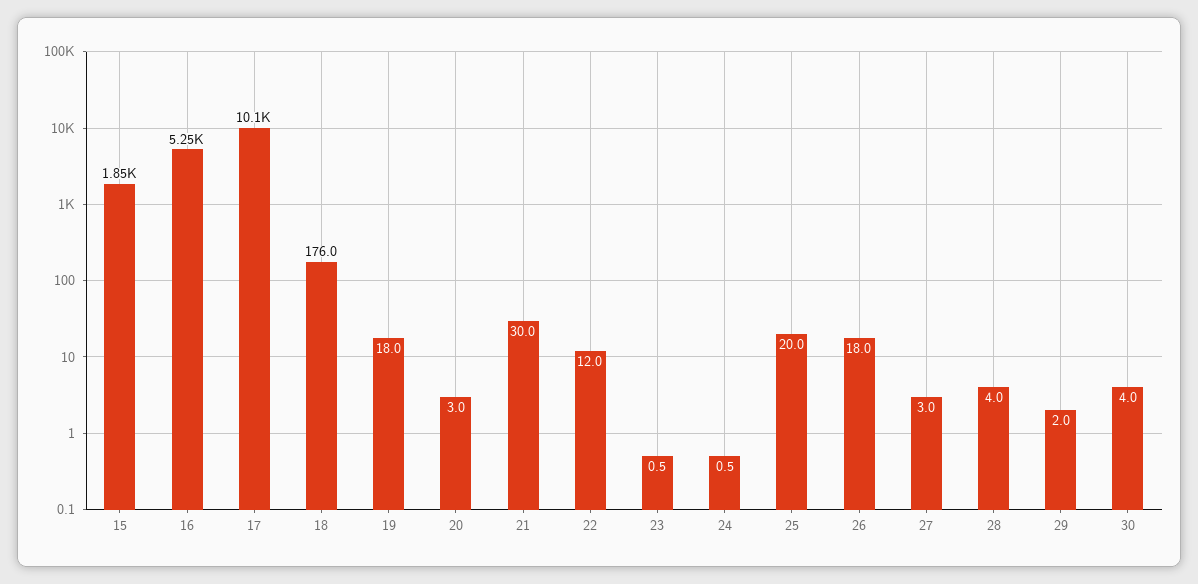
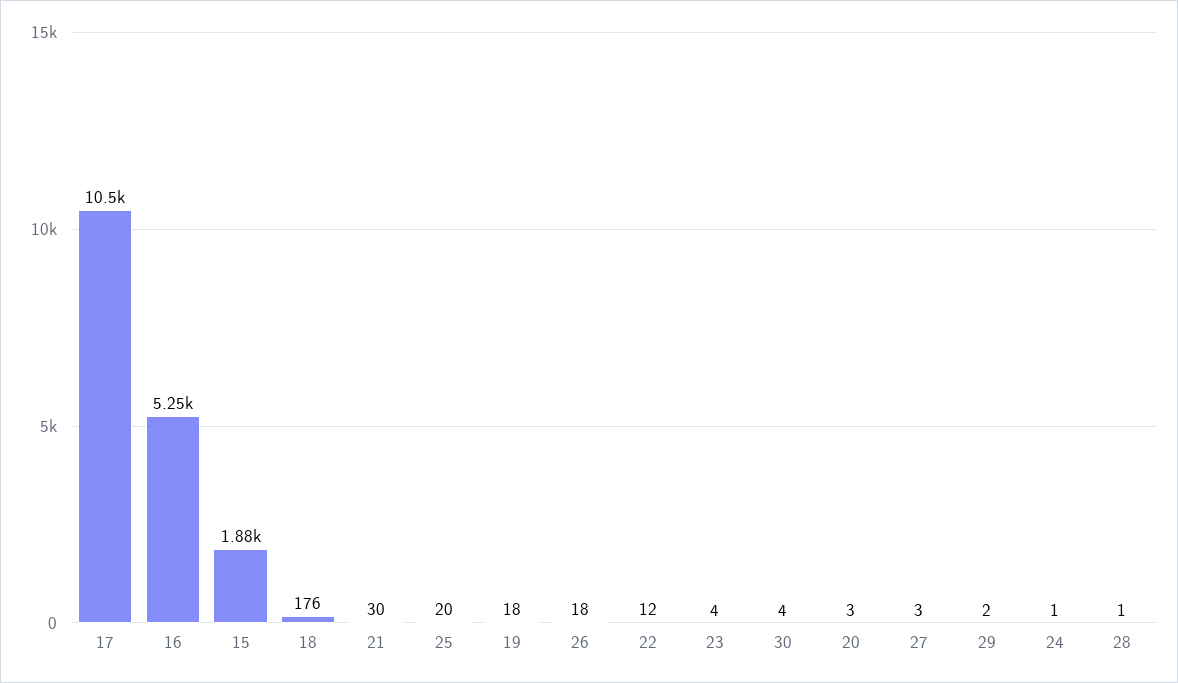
15: 1850 -> 1880
17: 10100 -> 10500
23: 0.5 -> 4
28: 4 -> 1

